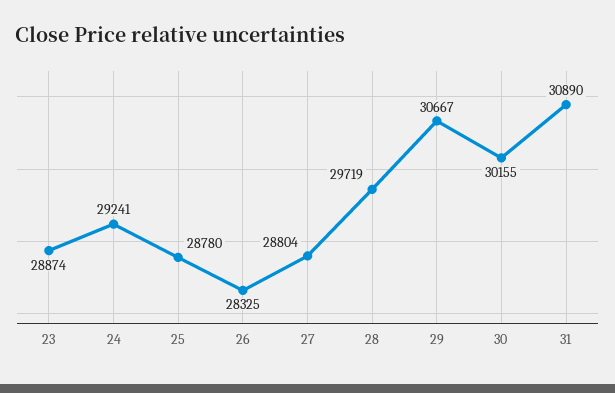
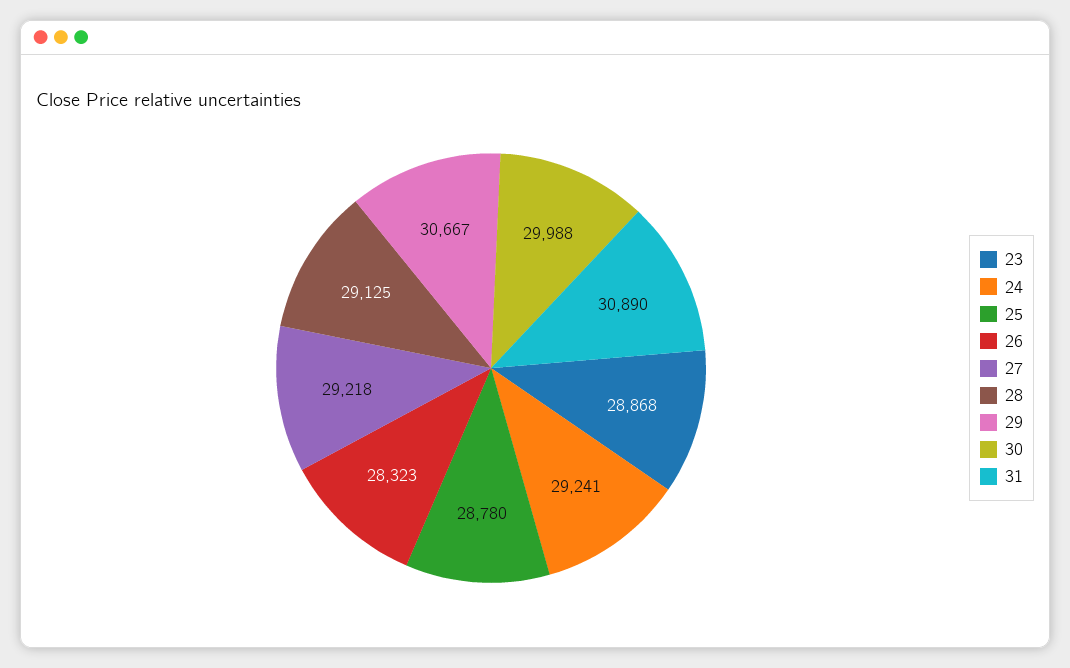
23: 28874 -> 28868
26: 28325 -> 28323
27: 28804 -> 29218
28: 29719 -> 29125
30: 30155 -> 29988

